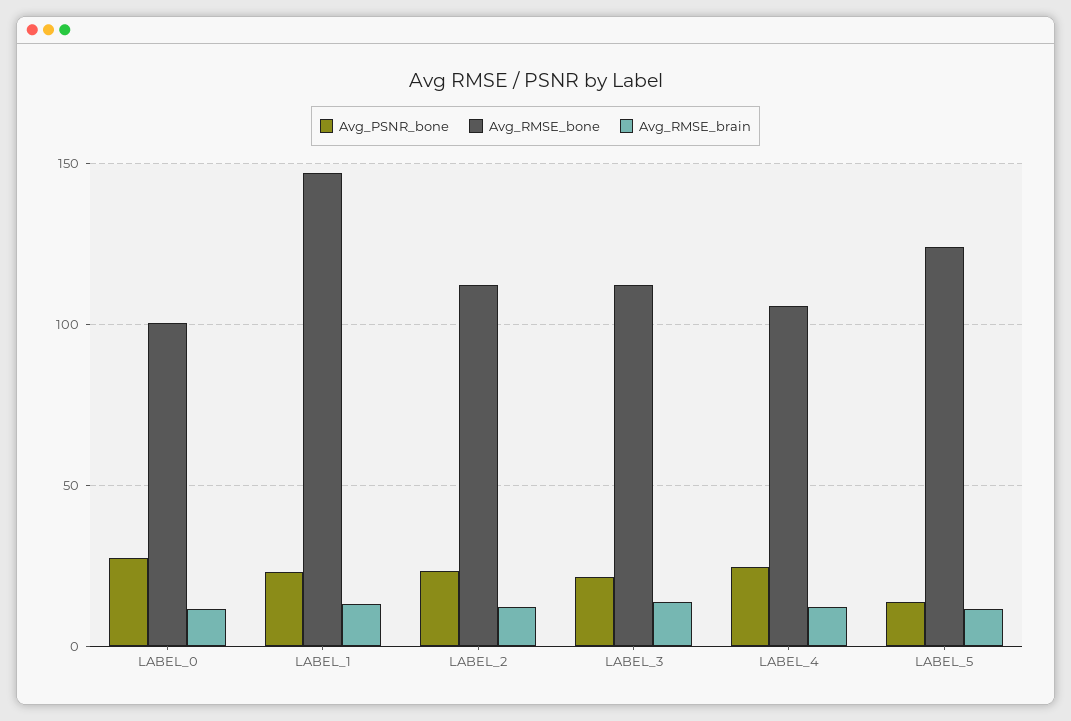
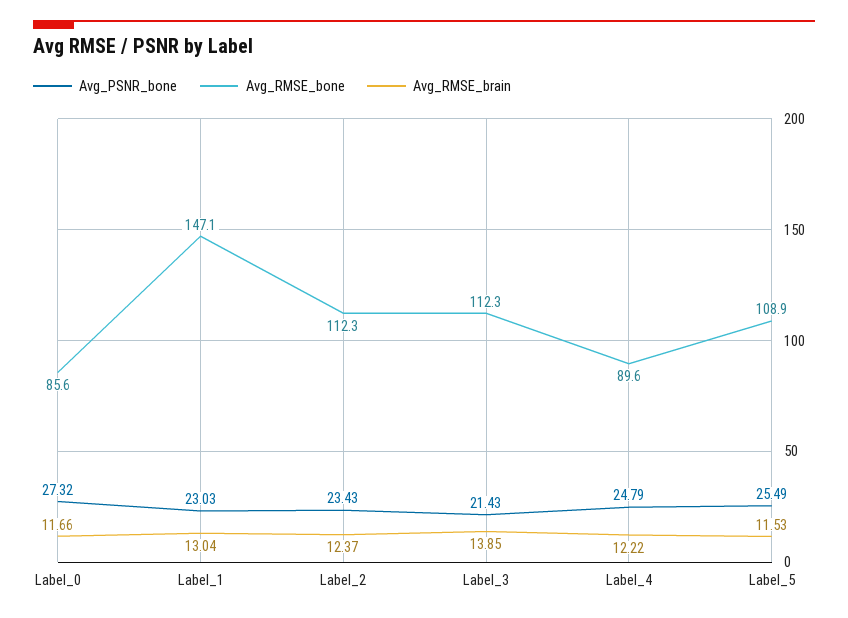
Avg_RMSE_bone, LABEL_0: 100 -> 85.6
Avg_RMSE_bone, LABEL_4: 105 -> 89.6
Avg_PSNR_bone, LABEL_5: 15 -> 25.49
Avg_RMSE_bone, LABEL_5: 125 -> 108.9

